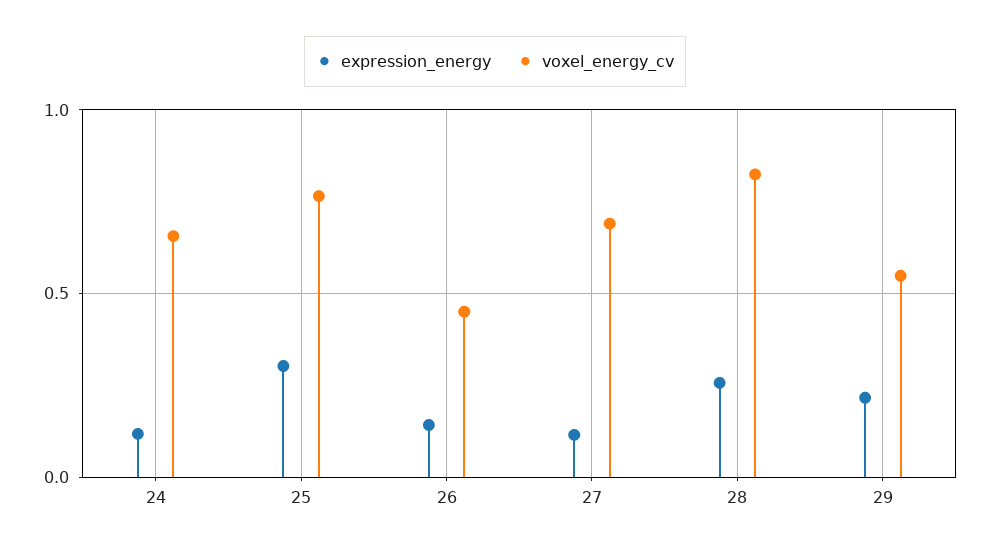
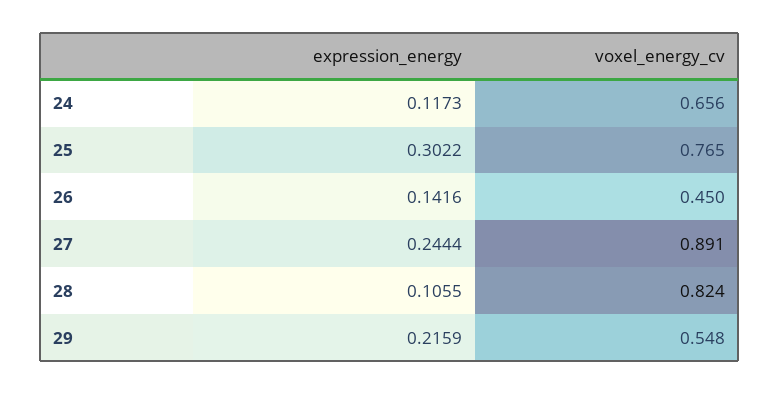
expression_energy, 27: 0.1 -> 0.2444
voxel_energy_cv, 27: 0.7 -> 0.891
expression_energy, 28: 0.25 -> 0.1055

